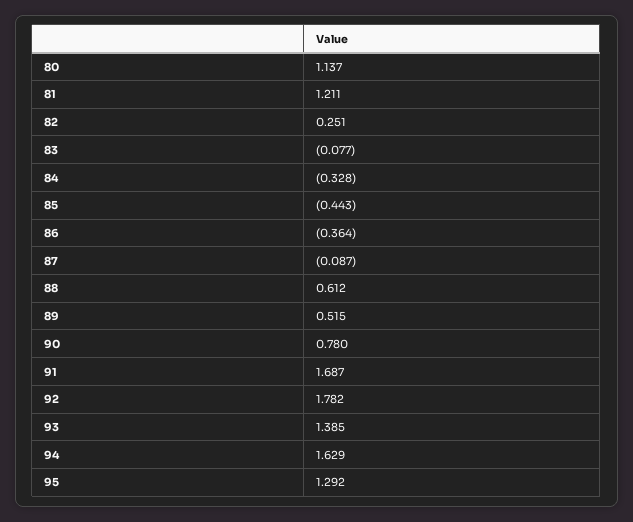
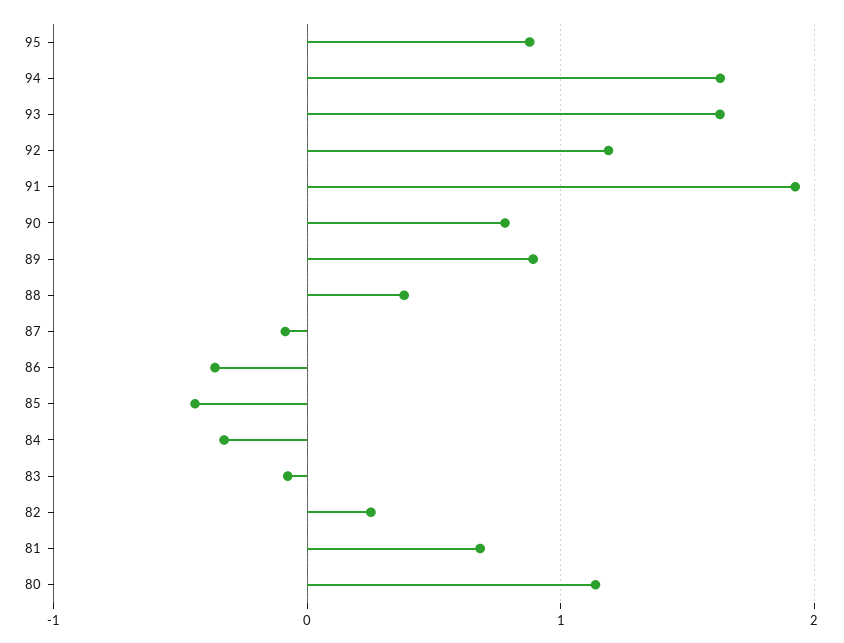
81: 1.211 -> 0.7
88: 0.612 -> 0.4
89: 0.515 -> 0.9
91: 1.687 -> 1.9
92: 1.782 -> 1.2
93: 1.385 -> 1.6
95: 1.292 -> 0.9

